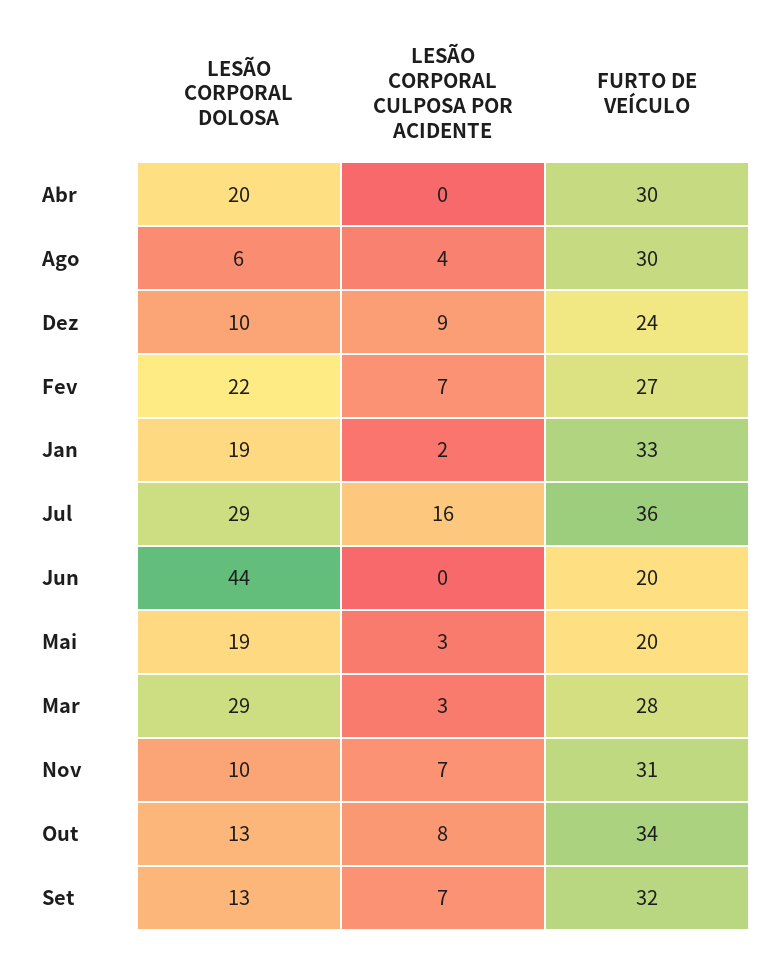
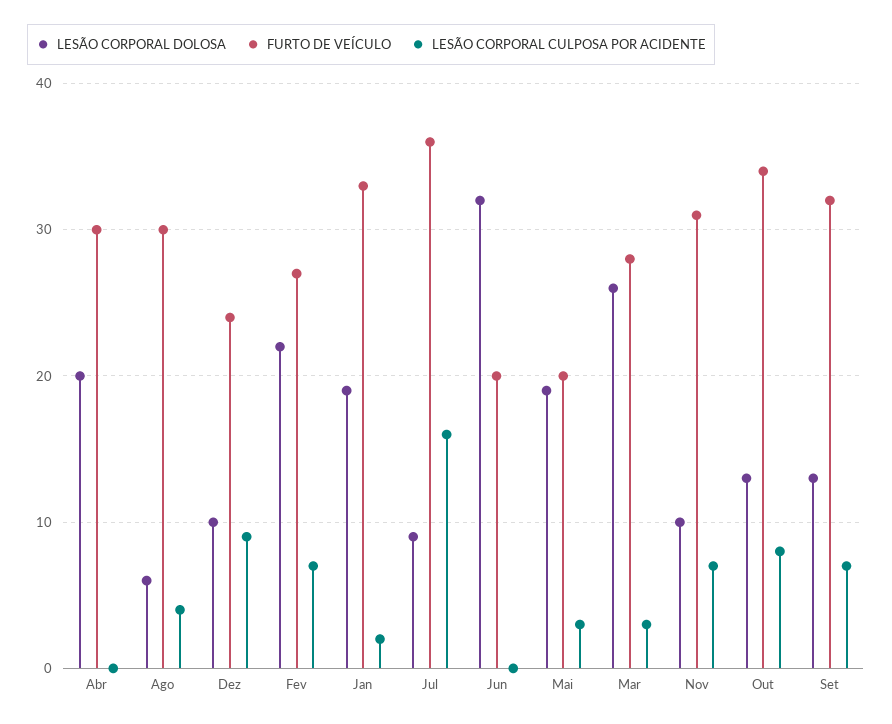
LESÃO CORPORAL DOLOSA, Jul: 29 -> 9
LESÃO CORPORAL DOLOSA, Jun: 44 -> 32
LESÃO CORPORAL DOLOSA, Mar: 29 -> 26

